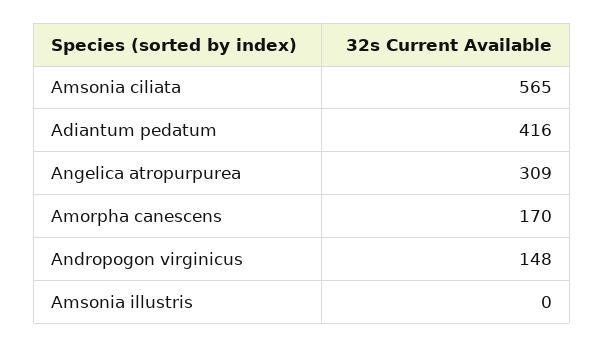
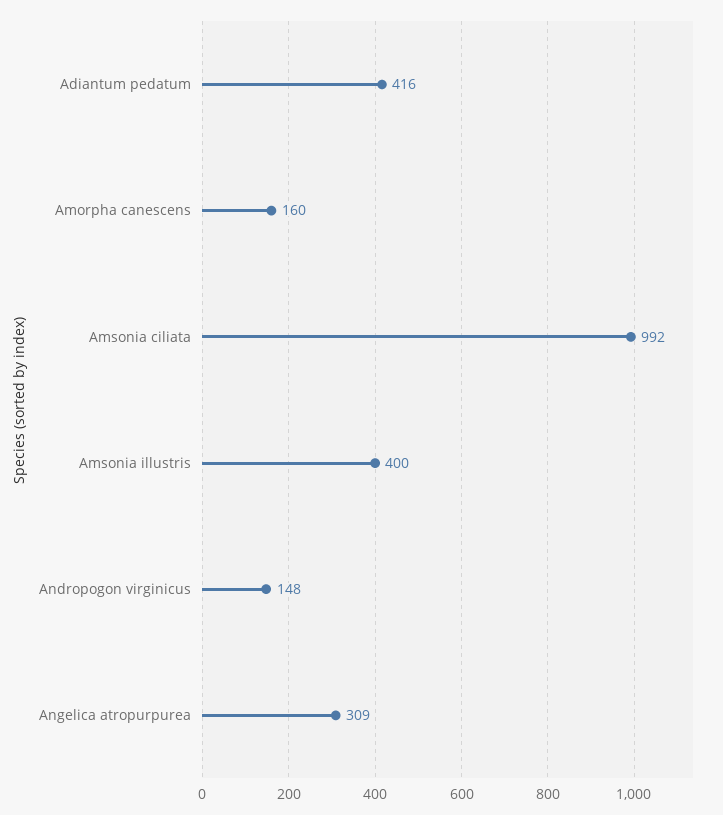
Amsonia ciliata: 565 -> 992
Amorpha canescens: 170 -> 160
Amsonia illustris: 0 -> 400

